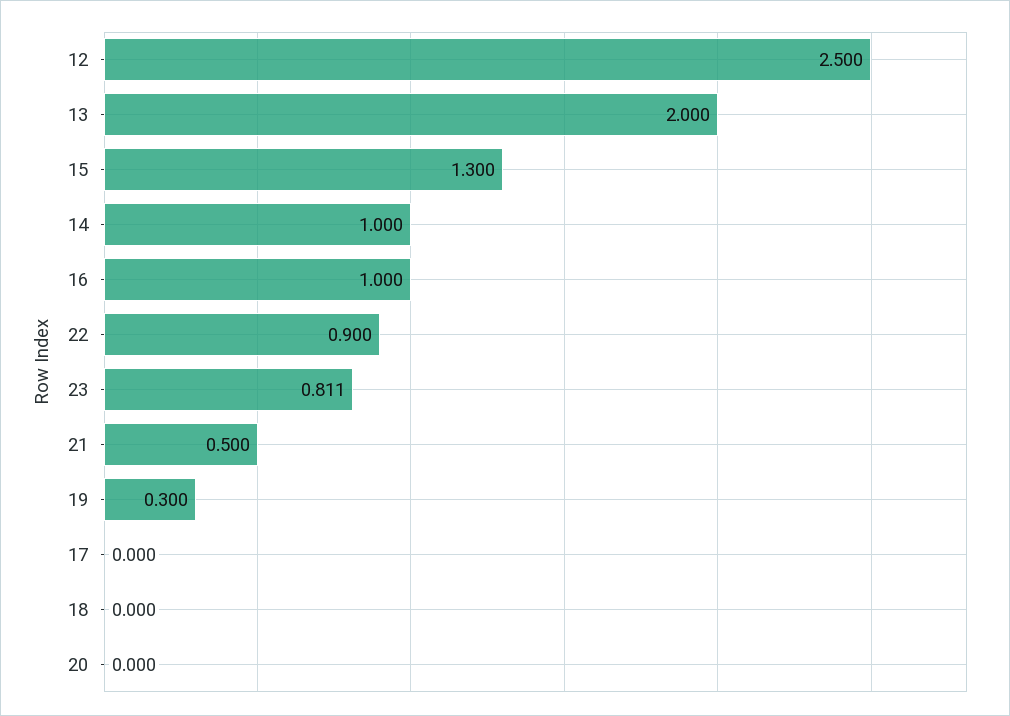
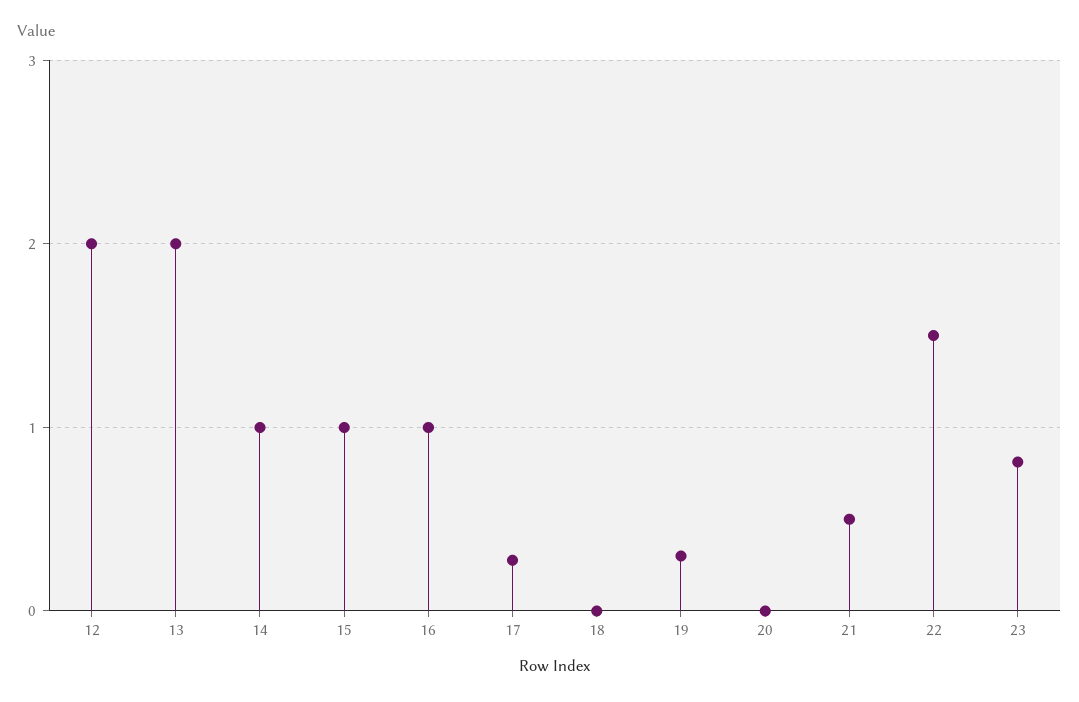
12: 2.5 -> 2
15: 1.3 -> 1
22: 0.9 -> 1.5
17: 0 -> 0.3

